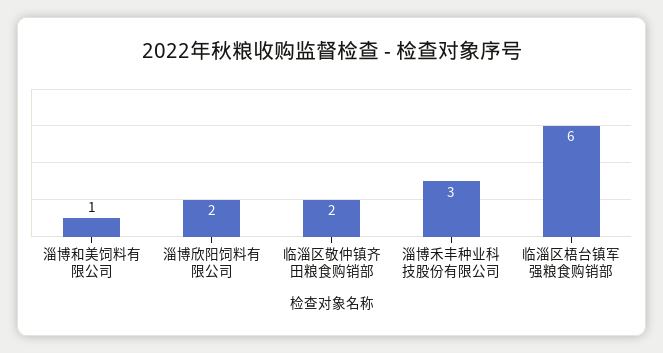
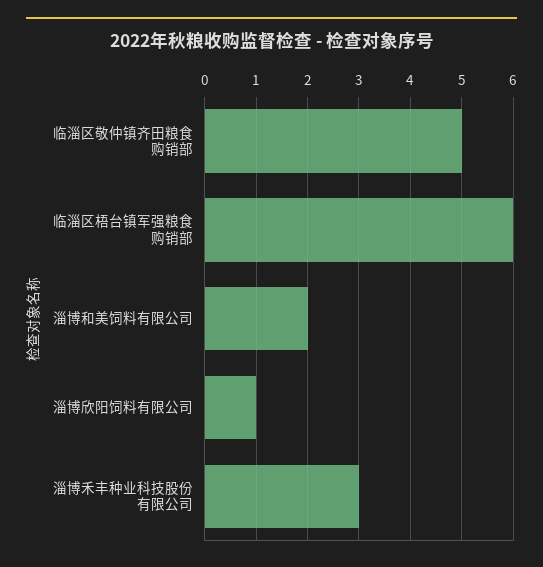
淄博和美饲料有限公司: 1 -> 2
淄博欣阳饲料有限公司: 2 -> 1
临淄区敬仲镇齐田粮食购销部: 2 -> 5

